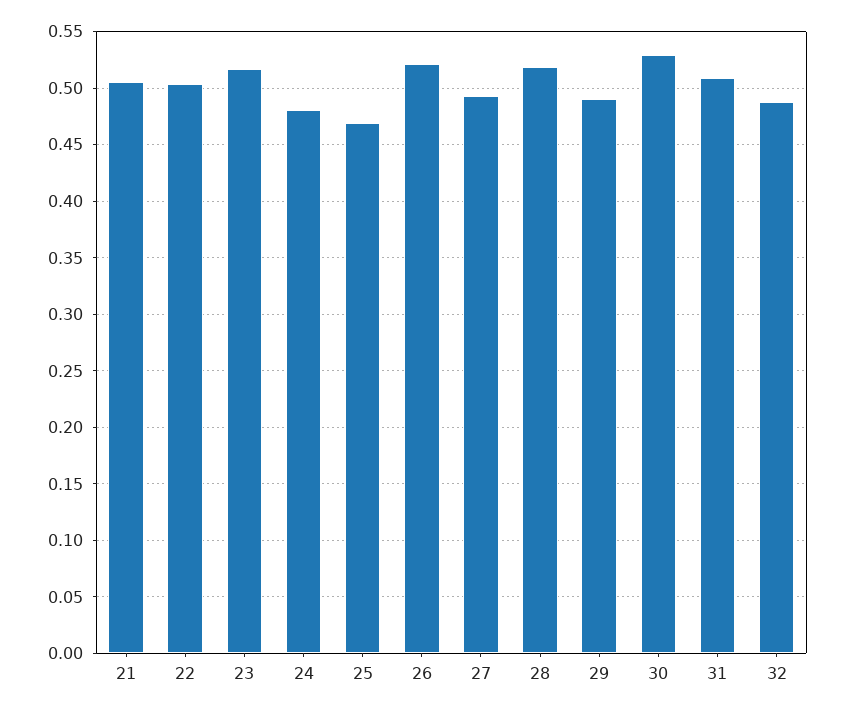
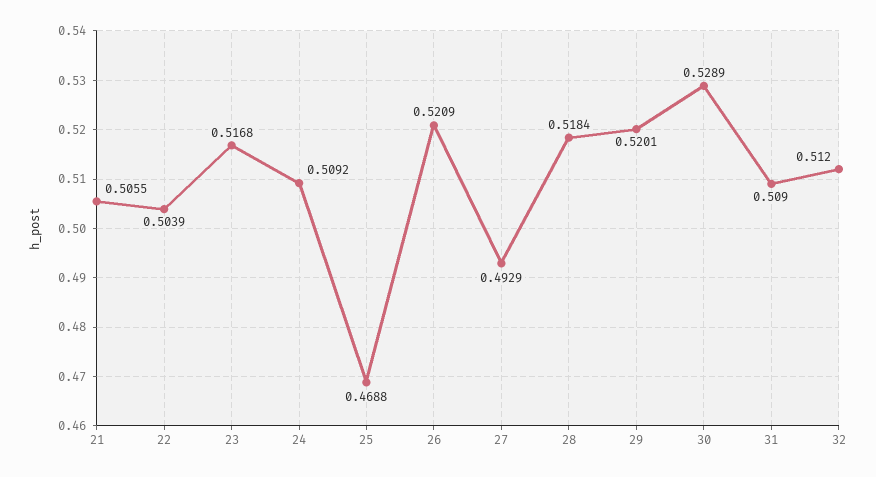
24: 0.48 -> 0.5092
29: 0.49 -> 0.5201
32: 0.49 -> 0.512

